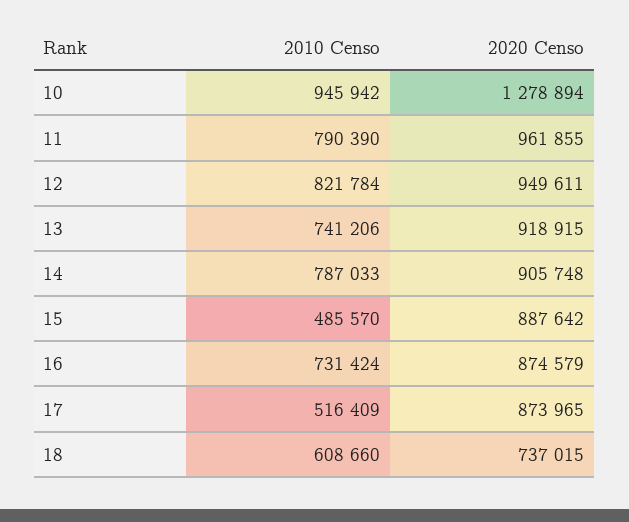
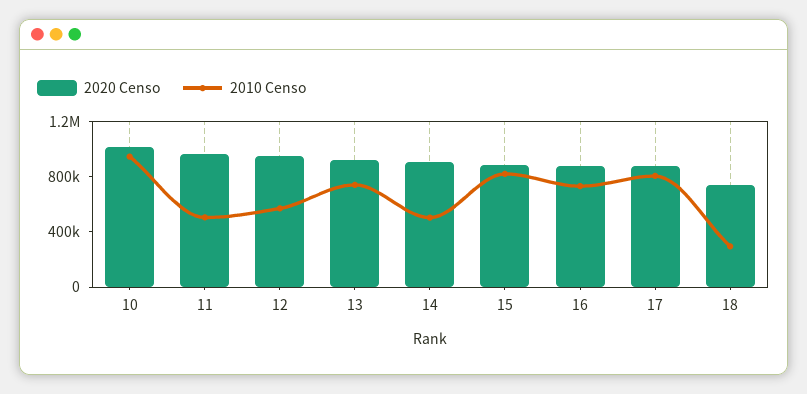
2020 Censo, 10: 1278894 -> 1000000
2010 Censo, 11: 790390 -> 500000
2010 Censo, 12: 821784 -> 600000
2010 Censo, 14: 787033 -> 500000
2010 Censo, 15: 485570 -> 800000
2010 Censo, 17: 516409 -> 800000
2010 Censo, 18: 608660 -> 300000

